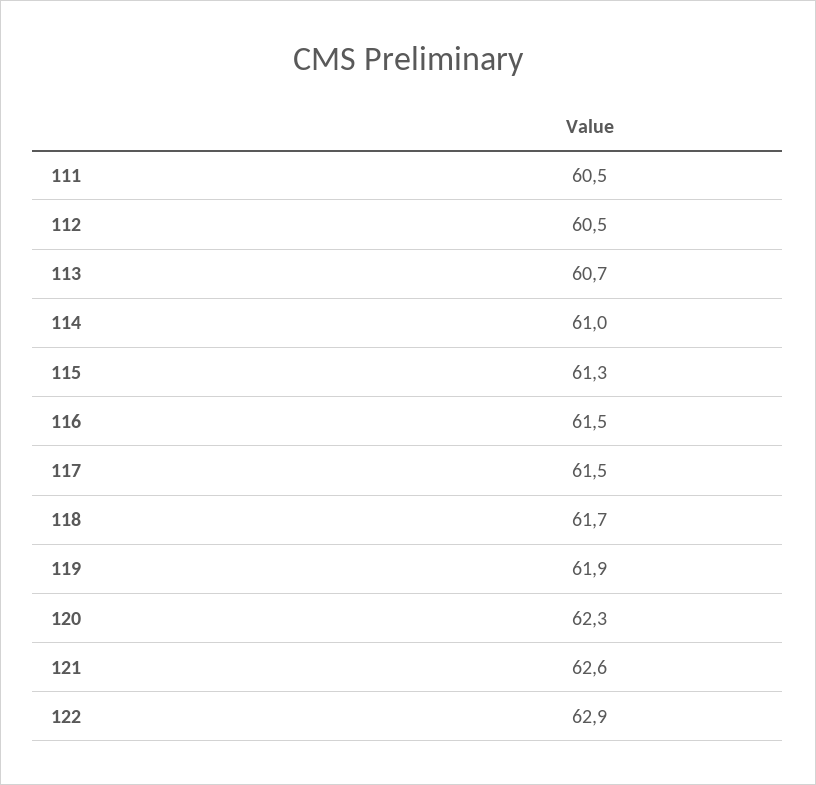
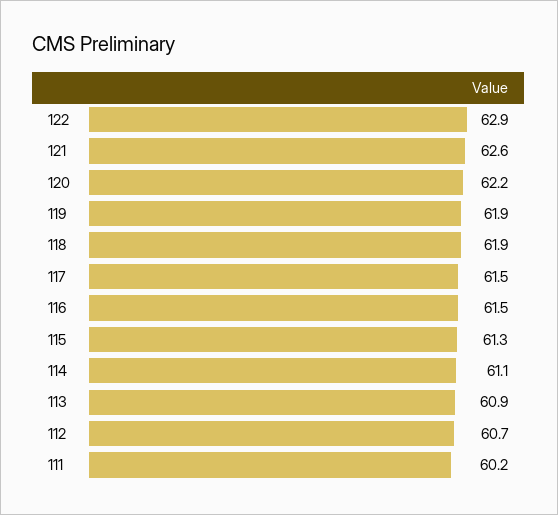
111: 60.5 -> 60.2
112: 60.5 -> 60.7
113: 60.7 -> 60.9
114: 61 -> 61.1
118: 61.7 -> 61.9
120: 62.3 -> 62.2

